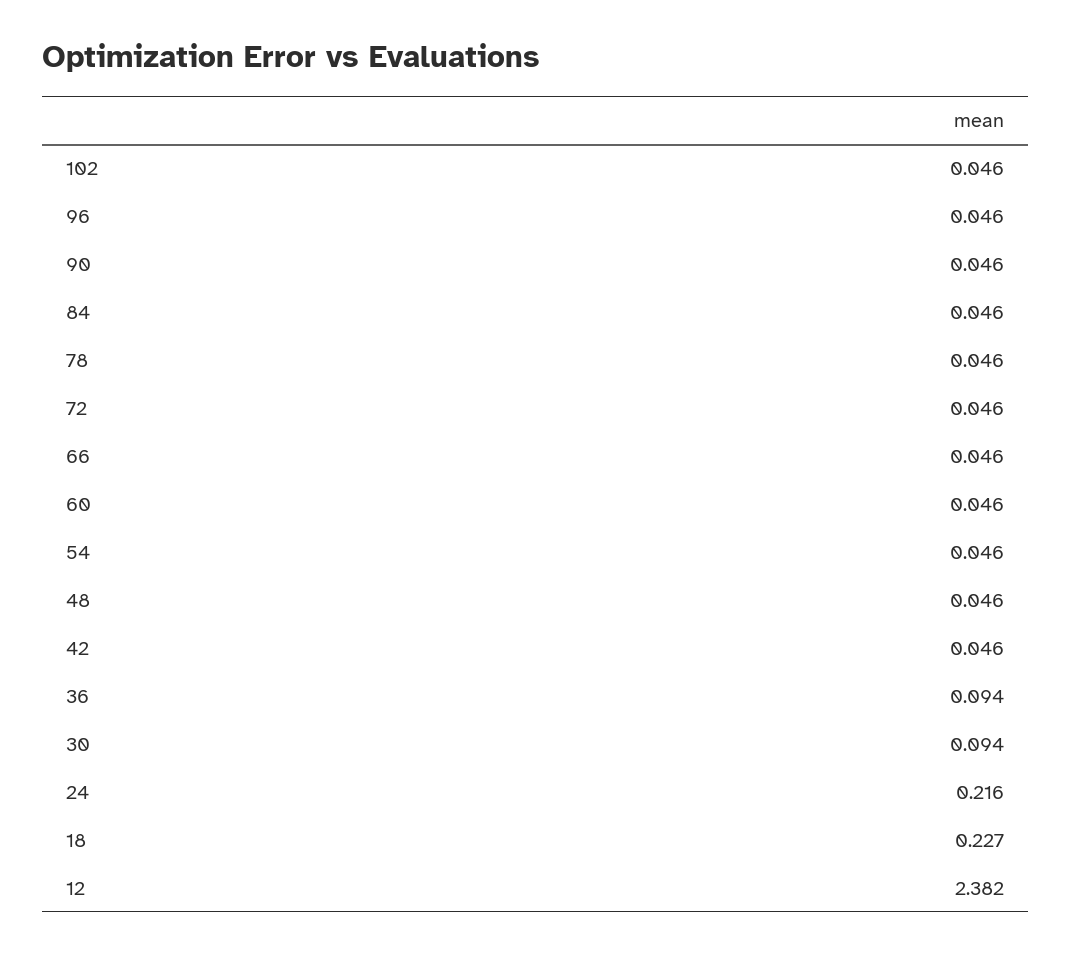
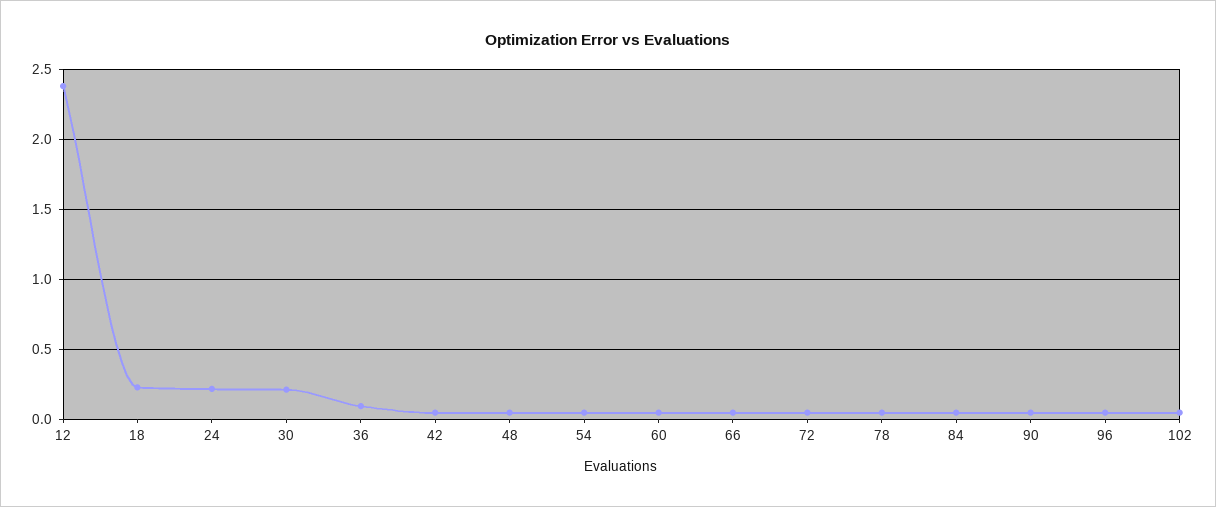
30: 0.094 -> 0.2

